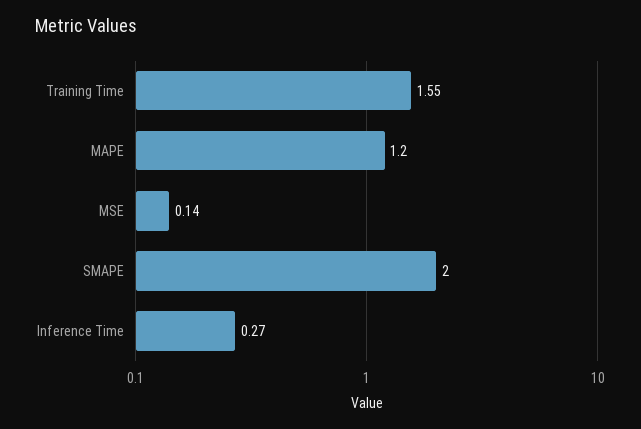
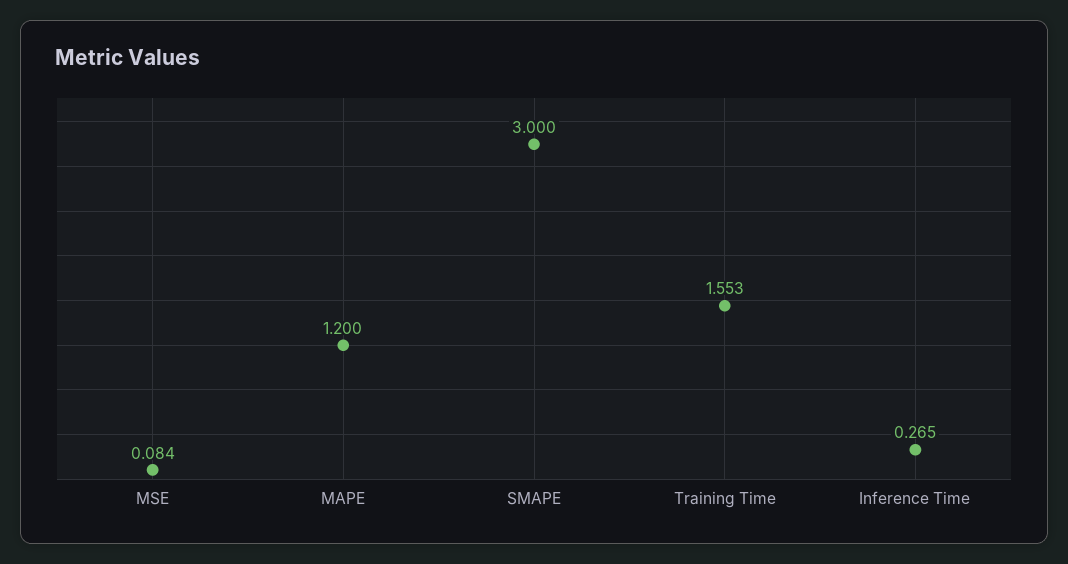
MSE: 0.14 -> 0.084
SMAPE: 2 -> 3

